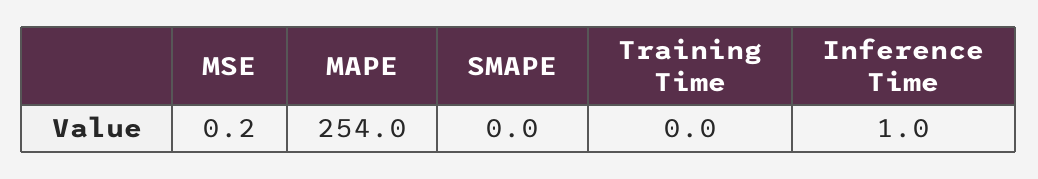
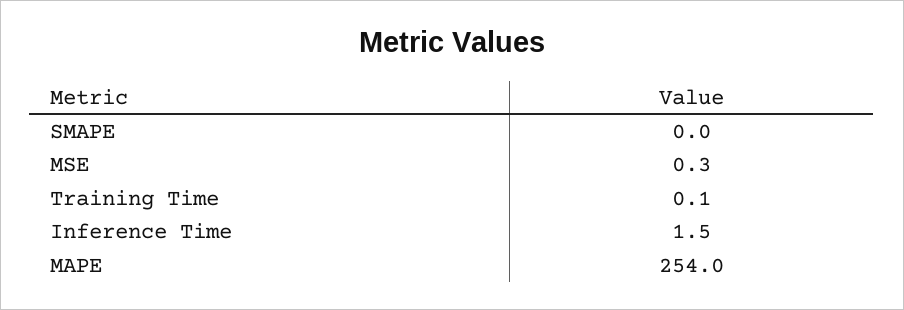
MSE: 0.2 -> 0.3
Training Time: 0 -> 0.1
Inference Time: 1 -> 1.5

